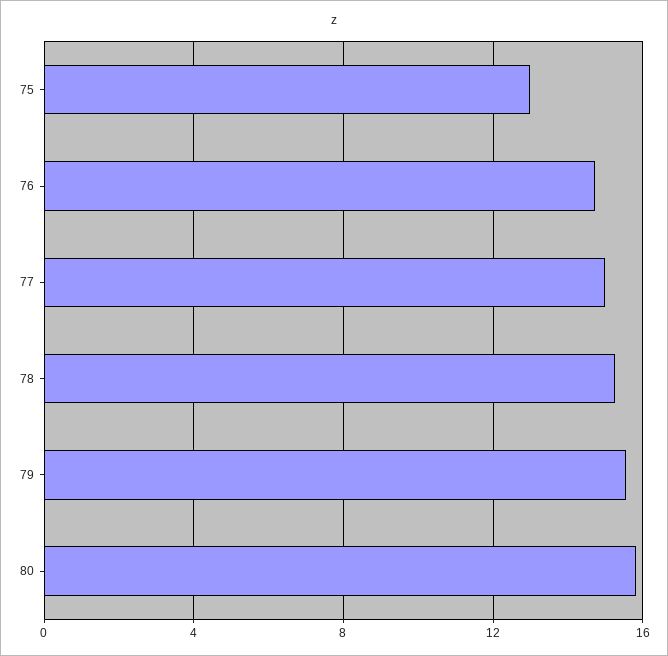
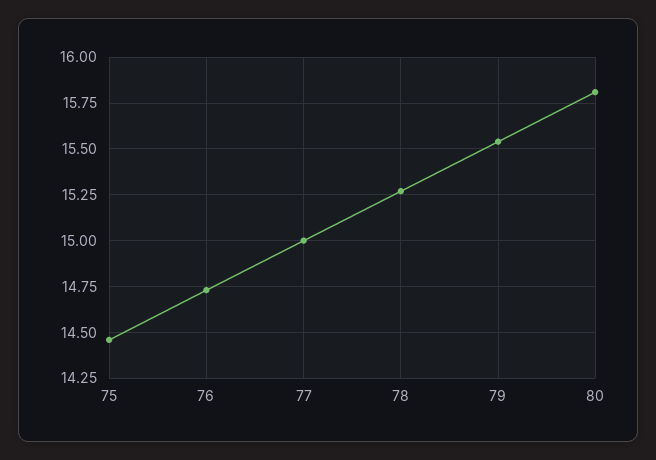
75: 13 -> 14.45

